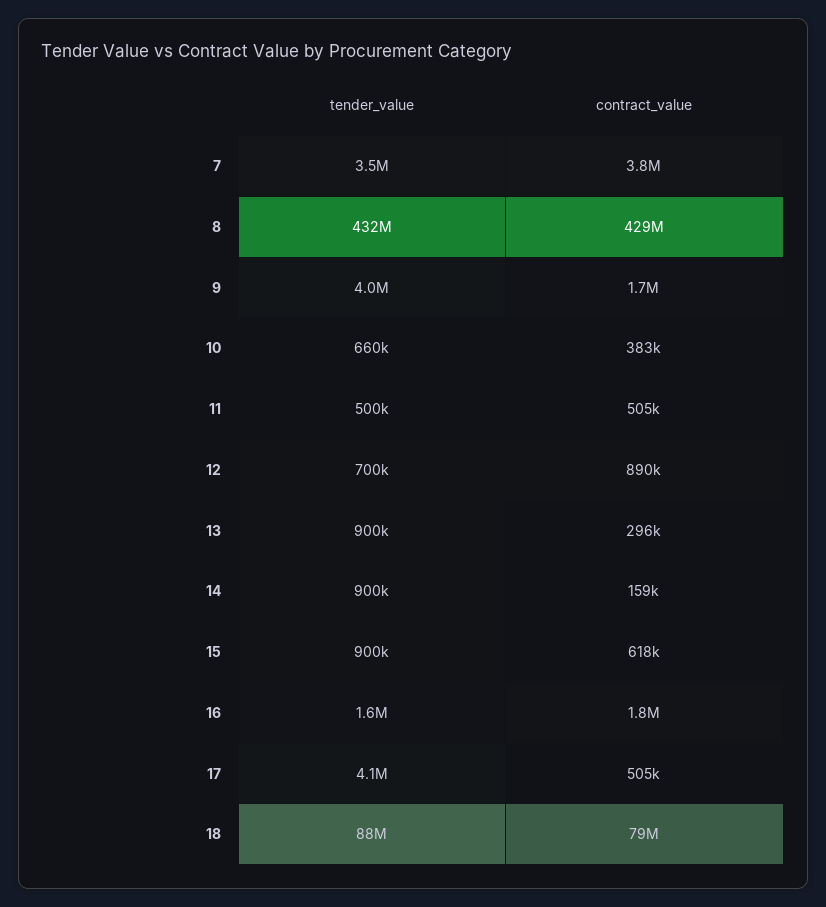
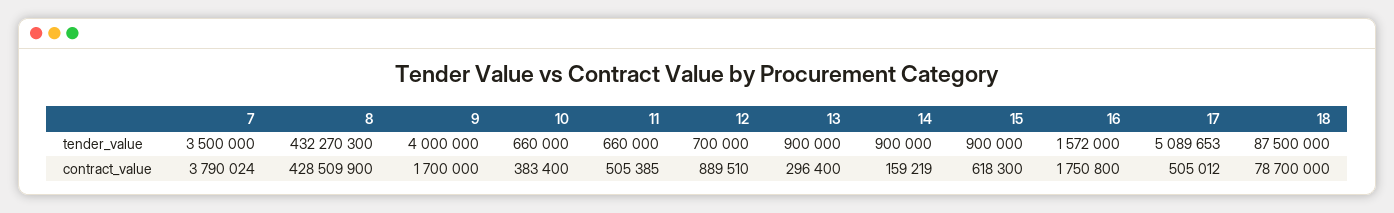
tender_value, 11: 500000 -> 660000
tender_value, 17: 4100000 -> 5089653

